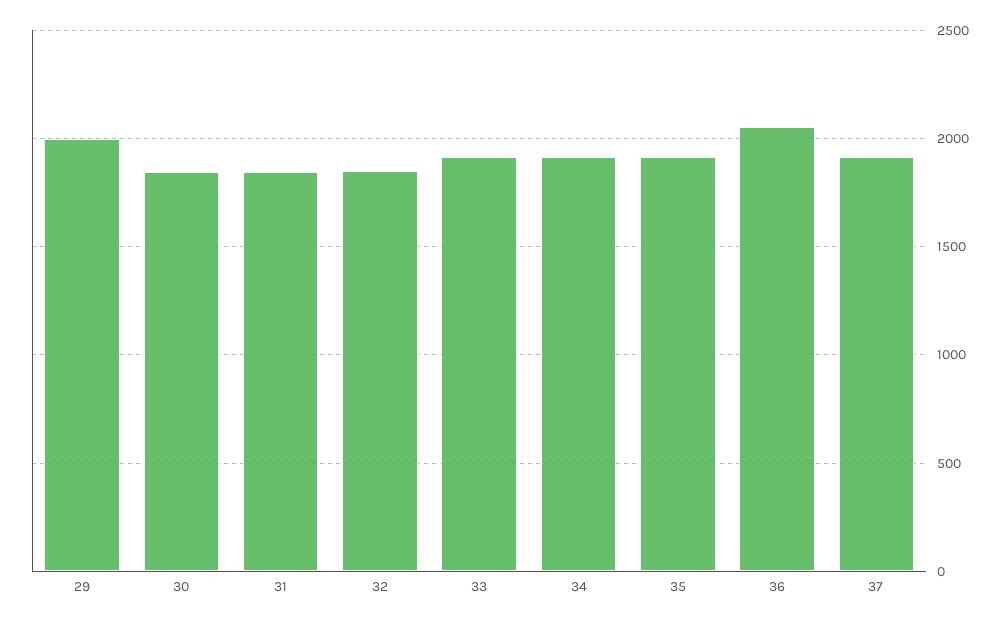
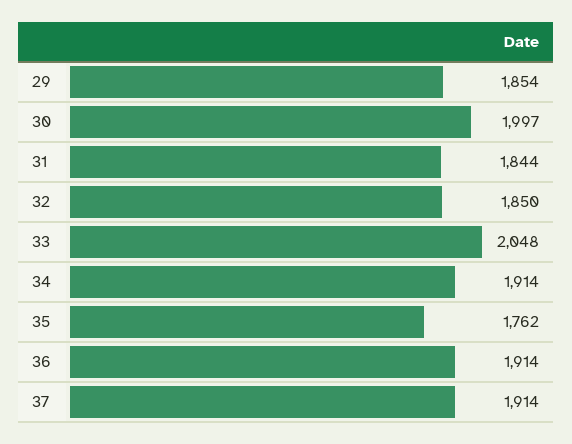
29: 2000 -> 1854
30: 1850 -> 1997
33: 1900 -> 2048
35: 1900 -> 1762
36: 2050 -> 1914

